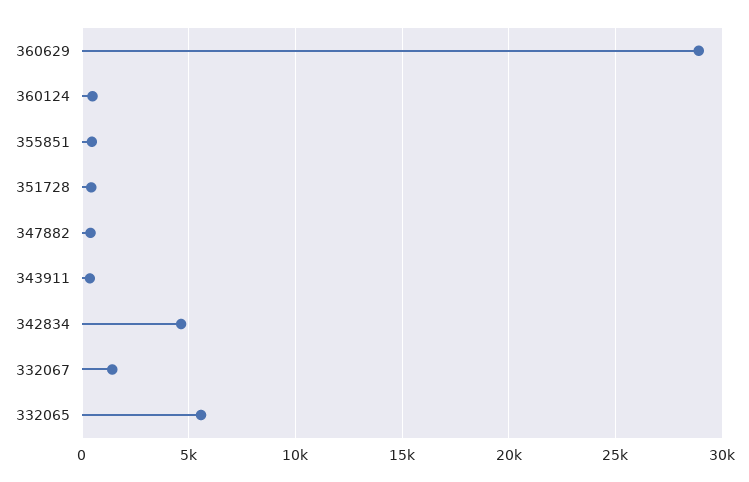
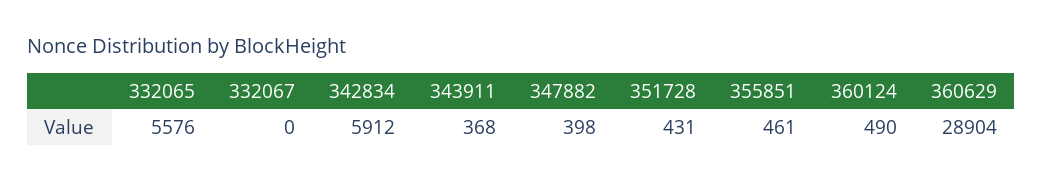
342834: 4500 -> 5912
332067: 1500 -> 0

